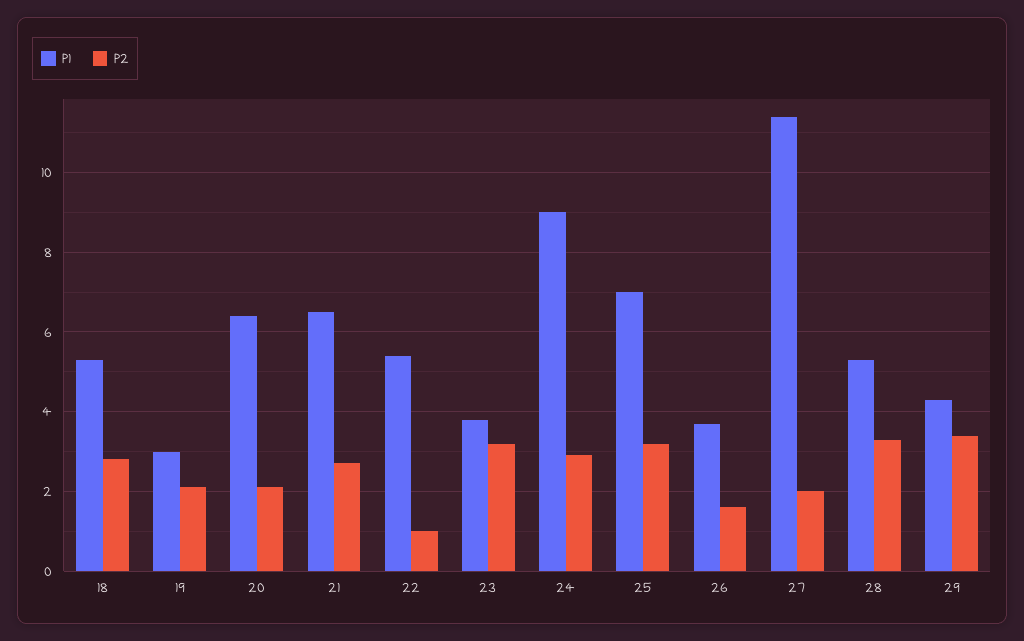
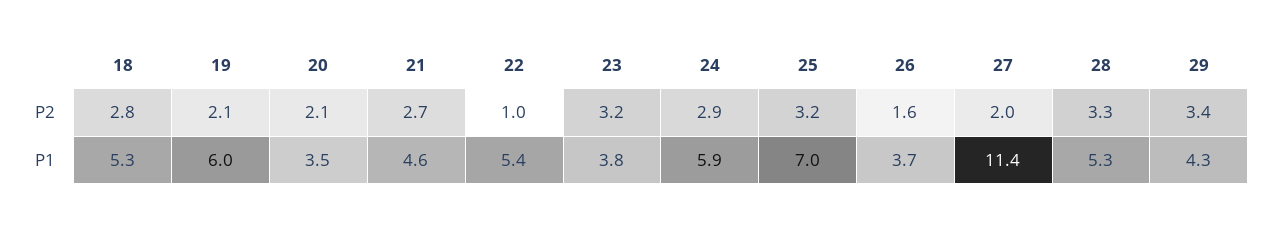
P1, 19: 3 -> 6
P1, 20: 6.5 -> 3.5
P1, 21: 6.5 -> 4.6
P1, 24: 9 -> 5.9

